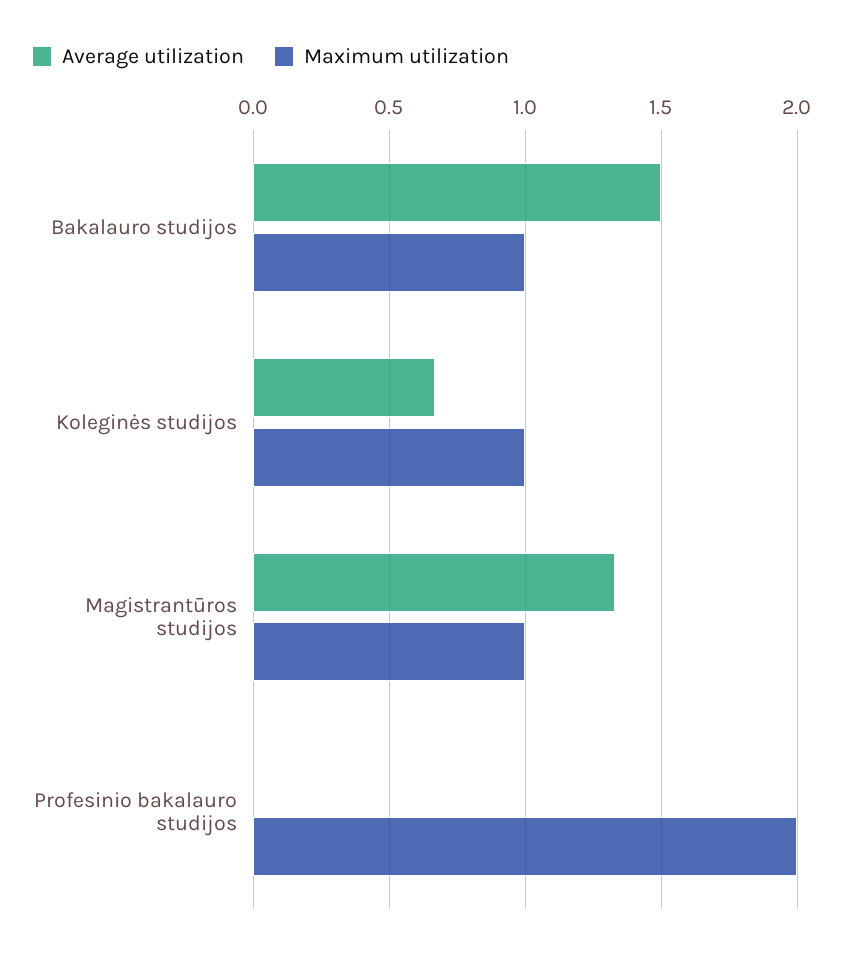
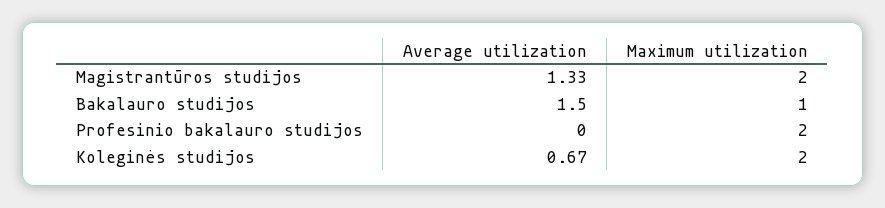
Maximum utilization, Koleginės studijos: 1 -> 2
Maximum utilization, Magistrantūros studijos: 1 -> 2

